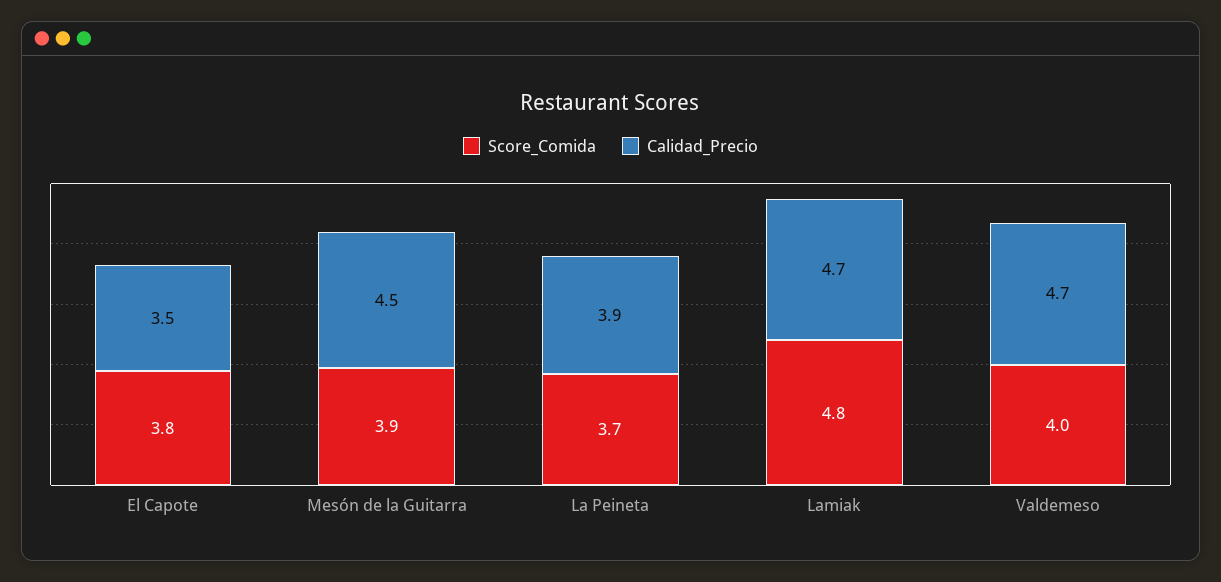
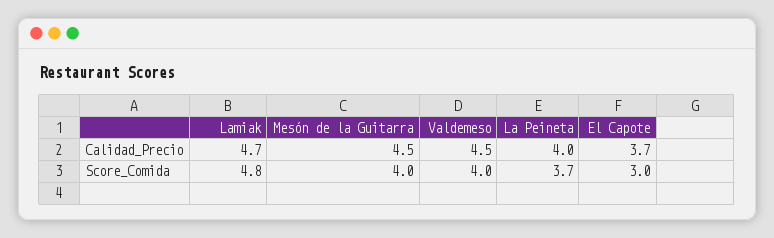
Score_Comida, El Capote: 3.8 -> 3
Calidad_Precio, El Capote: 3.5 -> 3.7
Score_Comida, Mesón de la Guitarra: 3.9 -> 4
Calidad_Precio, La Peineta: 3.9 -> 4
Calidad_Precio, Valdemeso: 4.7 -> 4.5

